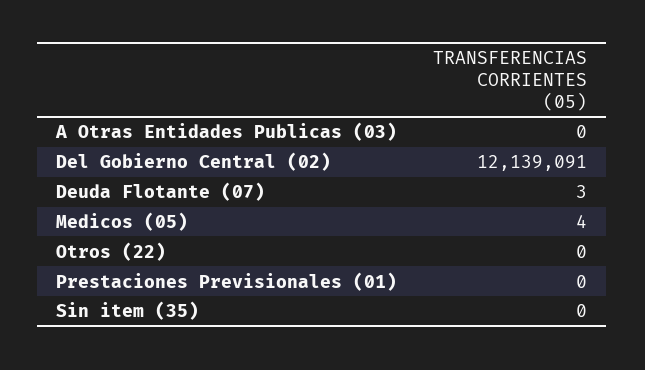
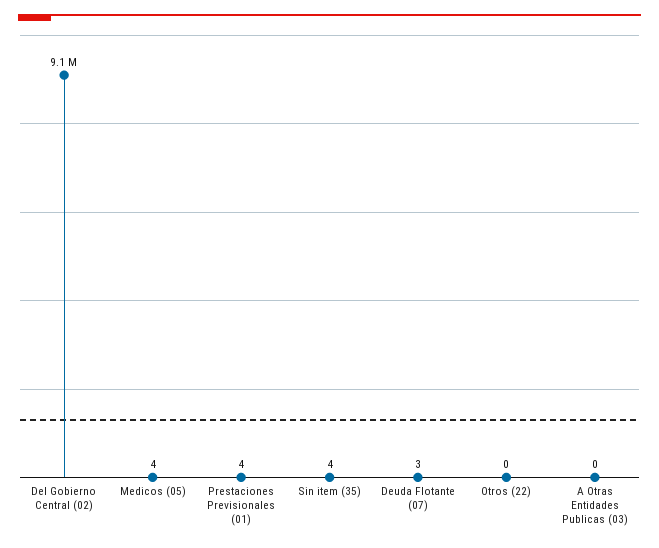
Del Gobierno Central (02): 12139091 -> 9100000
Prestaciones Previsionales (01): 0 -> 4
Sin item (35): 0 -> 4

